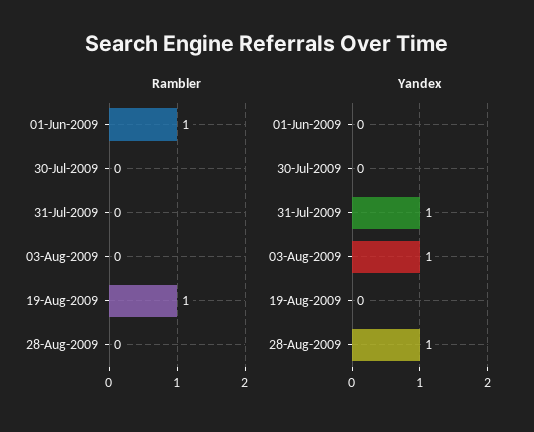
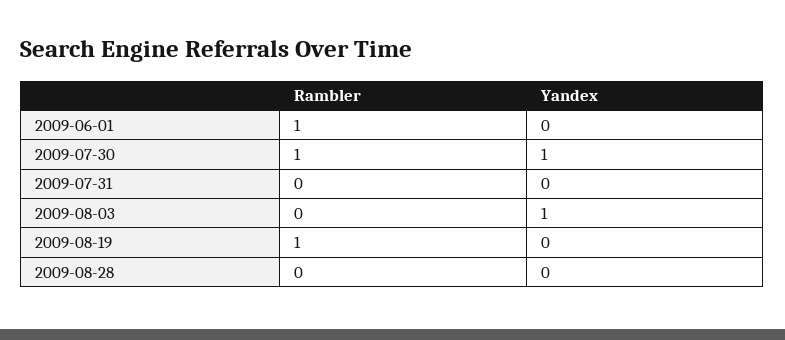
Rambler, 30-Jul-2009: 0 -> 1
Yandex, 30-Jul-2009: 0 -> 1
Yandex, 31-Jul-2009: 1 -> 0
Yandex, 28-Aug-2009: 1 -> 0

